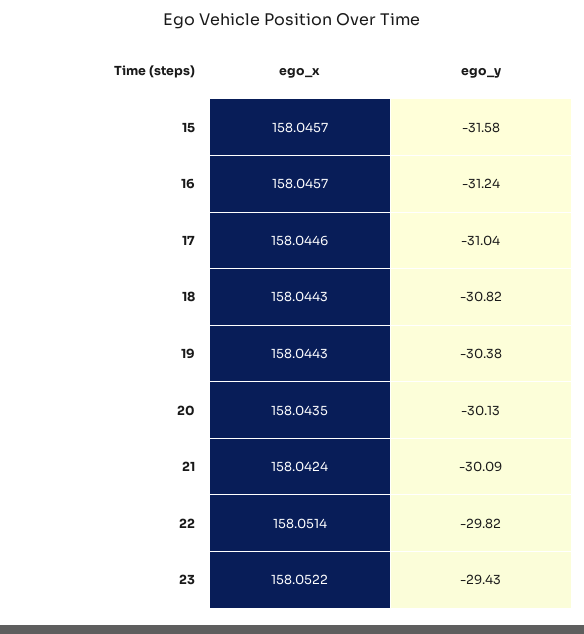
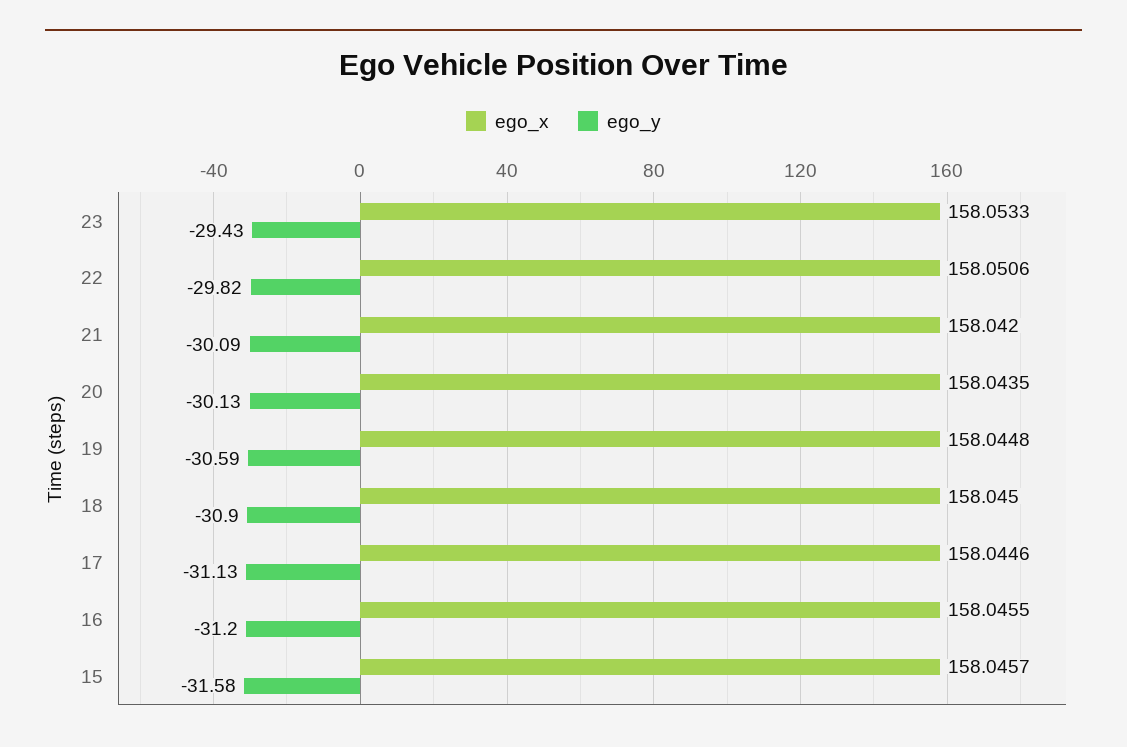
ego_x, 16: 158.0457 -> 158.0455
ego_y, 16: -31.24 -> -31.2
ego_y, 17: -31.04 -> -31.13
ego_x, 18: 158.0443 -> 158.045
ego_y, 18: -30.82 -> -30.9
ego_x, 19: 158.0443 -> 158.0448
ego_y, 19: -30.38 -> -30.59
ego_x, 21: 158.0424 -> 158.042
ego_x, 22: 158.0514 -> 158.0506
ego_x, 23: 158.0522 -> 158.0533

